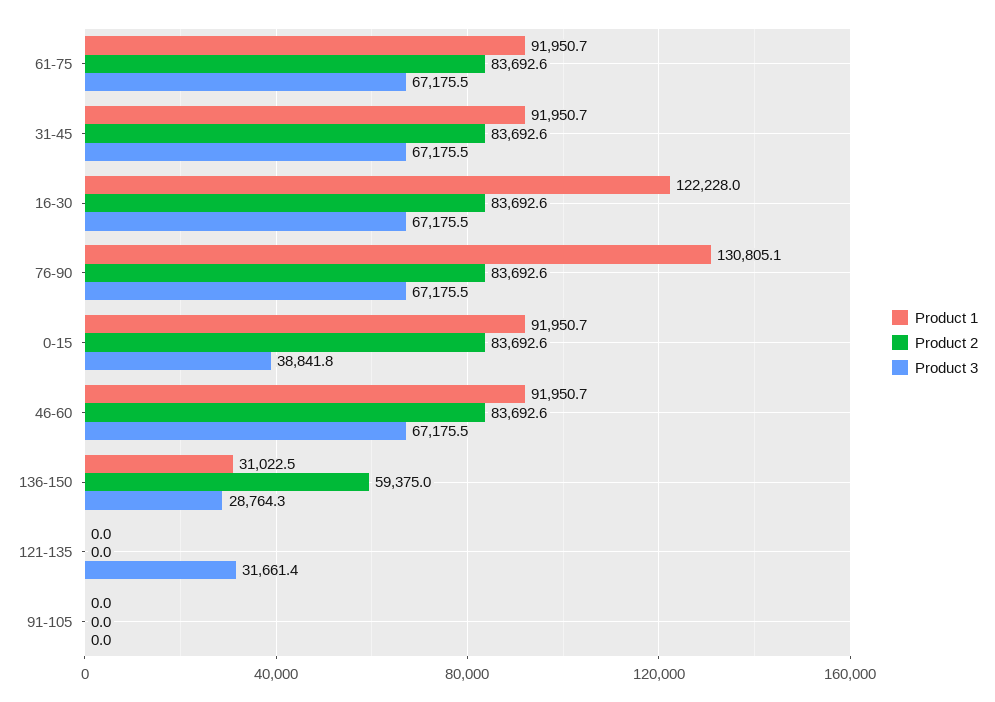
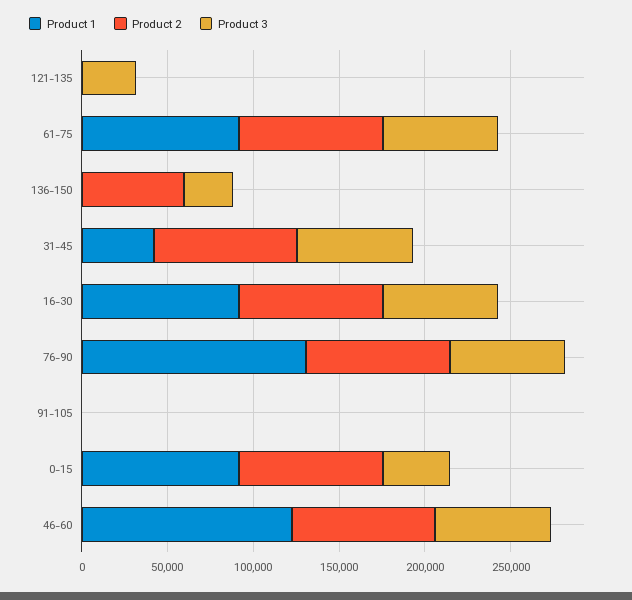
Product 1, 31-45: 91950.7 -> 40000
Product 1, 16-30: 122228 -> 90000
Product 1, 46-60: 91950.7 -> 120000
Product 1, 136-150: 31022.5 -> 0

